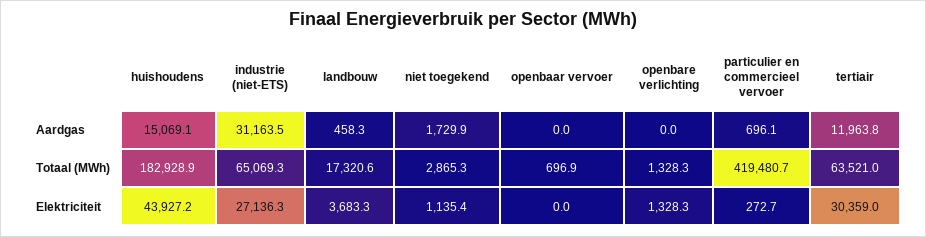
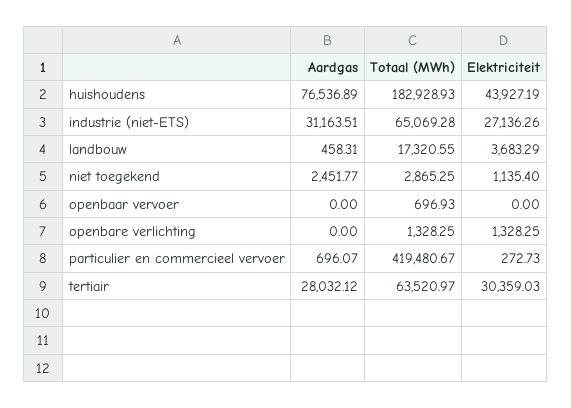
huishoudens, Aardgas: 15069.1 -> 76536.89
niet toegekend, Aardgas: 1729.9 -> 2451.77
tertiair, Aardgas: 11963.8 -> 28032.12

